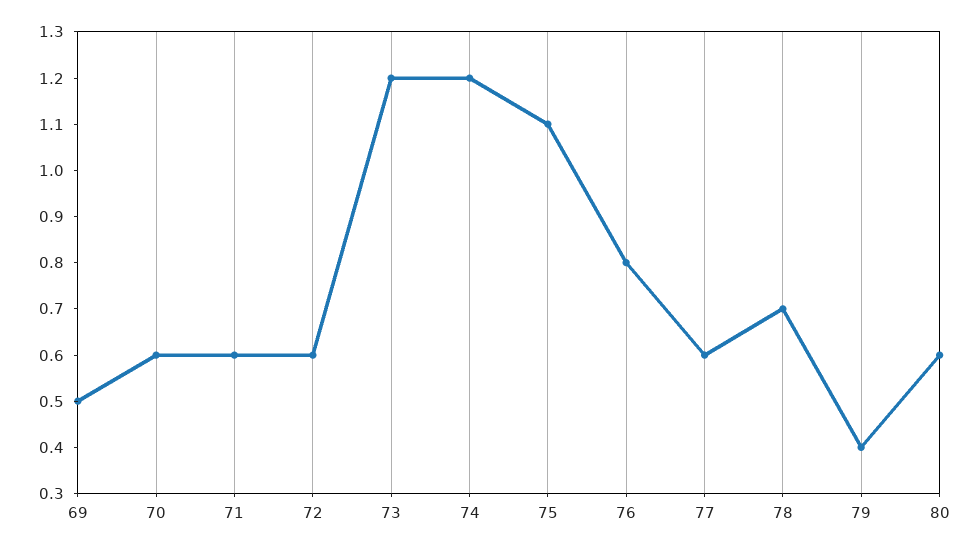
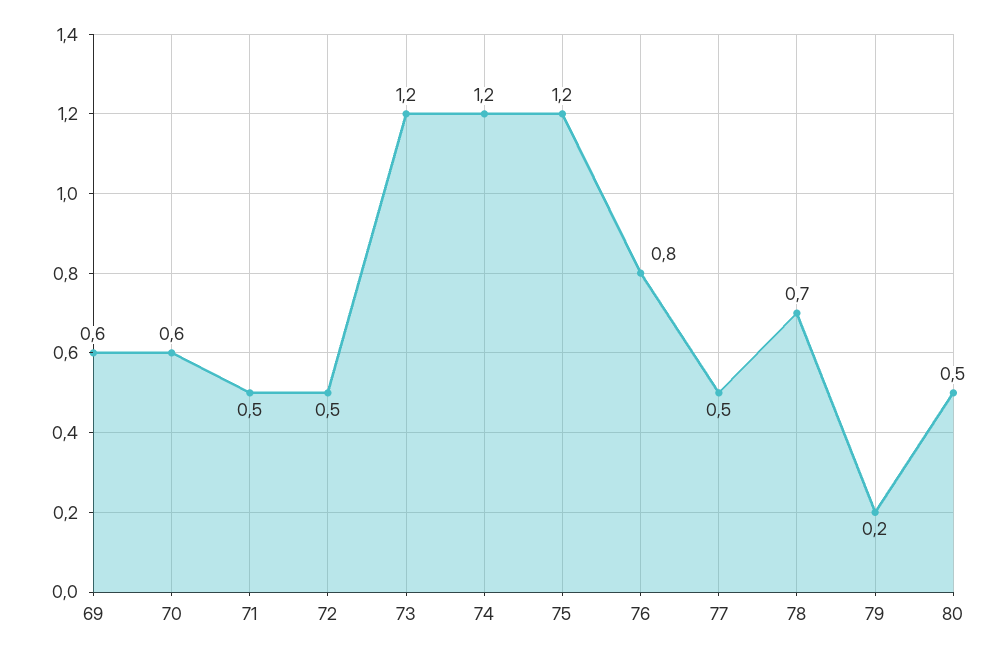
69: 0.5 -> 0.6
71: 0.6 -> 0.5
72: 0.6 -> 0.5
75: 1.1 -> 1.2
77: 0.6 -> 0.5
79: 0.4 -> 0.2
80: 0.6 -> 0.5

